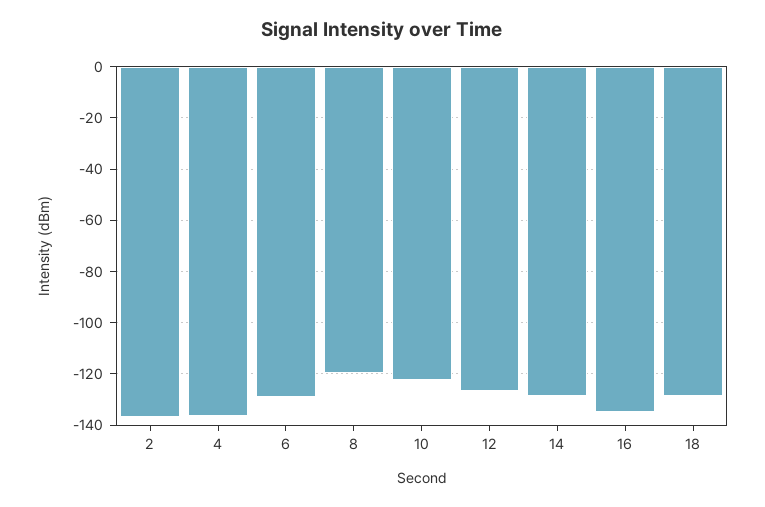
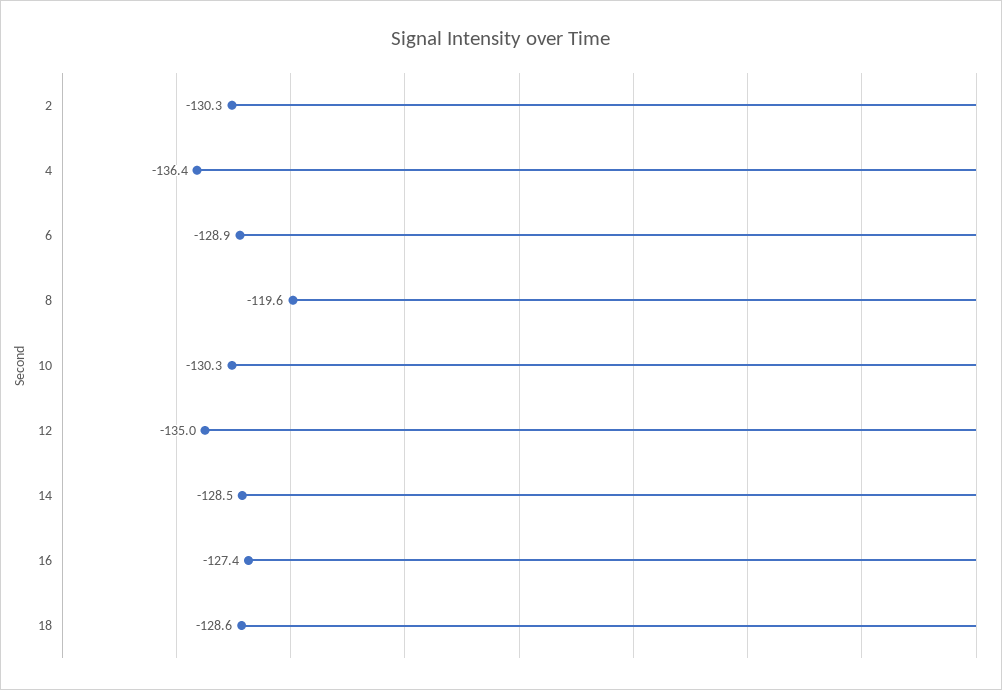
2: -137.5 -> -130.3
10: -122.5 -> -130.3
12: -127.5 -> -135
16: -135 -> -127.4

